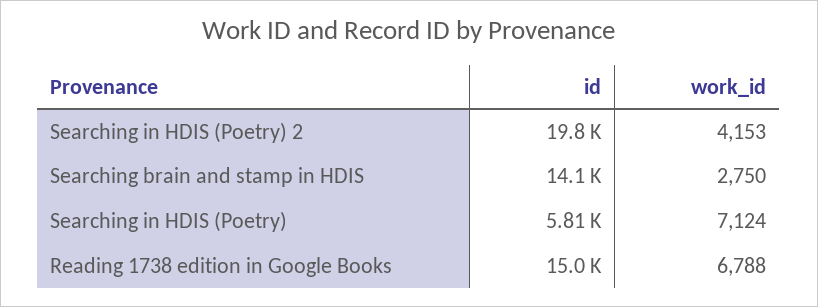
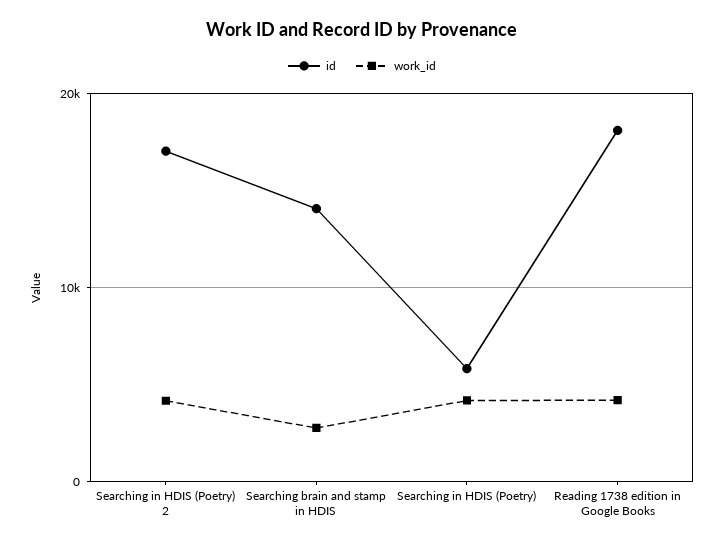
id, Searching in HDIS (Poetry) 2: 19800 -> 17000
work_id, Searching in HDIS (Poetry): 7124 -> 4000
id, Reading 1738 edition in Google Books: 15000 -> 18000
work_id, Reading 1738 edition in Google Books: 6788 -> 4000

